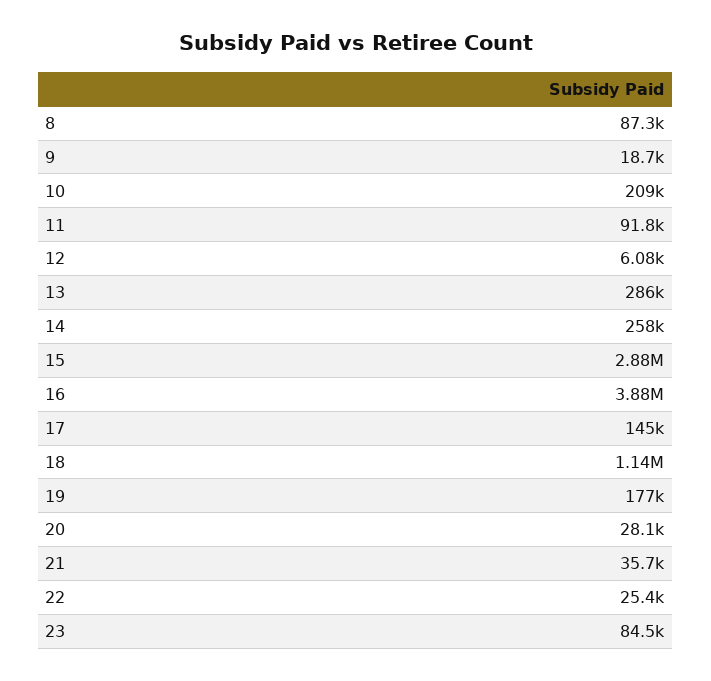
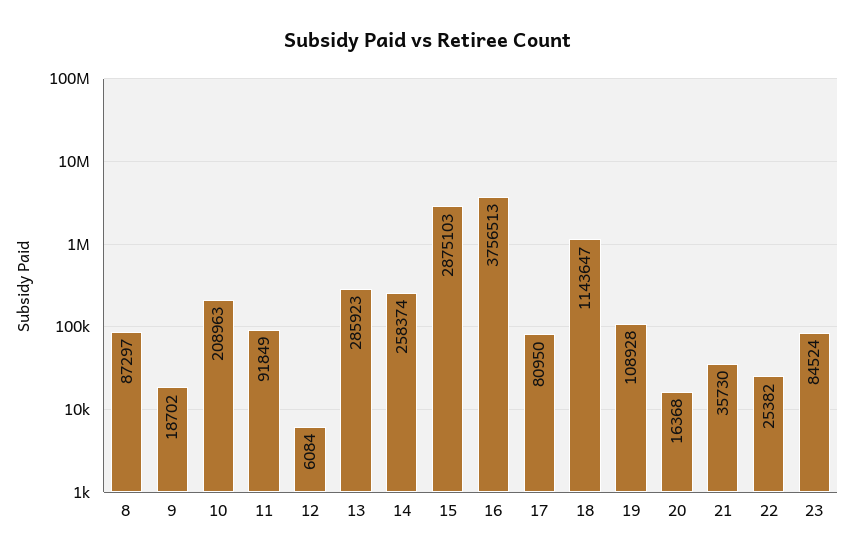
16: 3880000 -> 3756513
17: 145000 -> 80950
19: 177000 -> 108928
20: 28100 -> 16368

